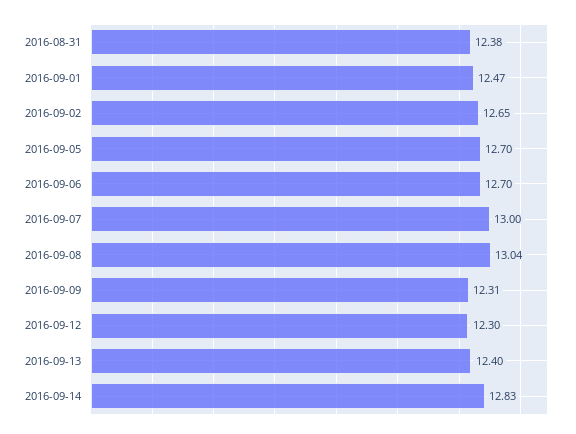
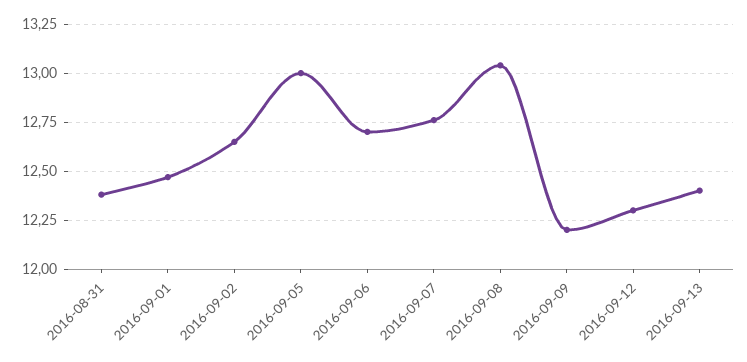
2016-09-05: 12.7 -> 13
2016-09-07: 13 -> 12.75
2016-09-09: 12.31 -> 12.2
2016-09-14: 12.83 -> none

